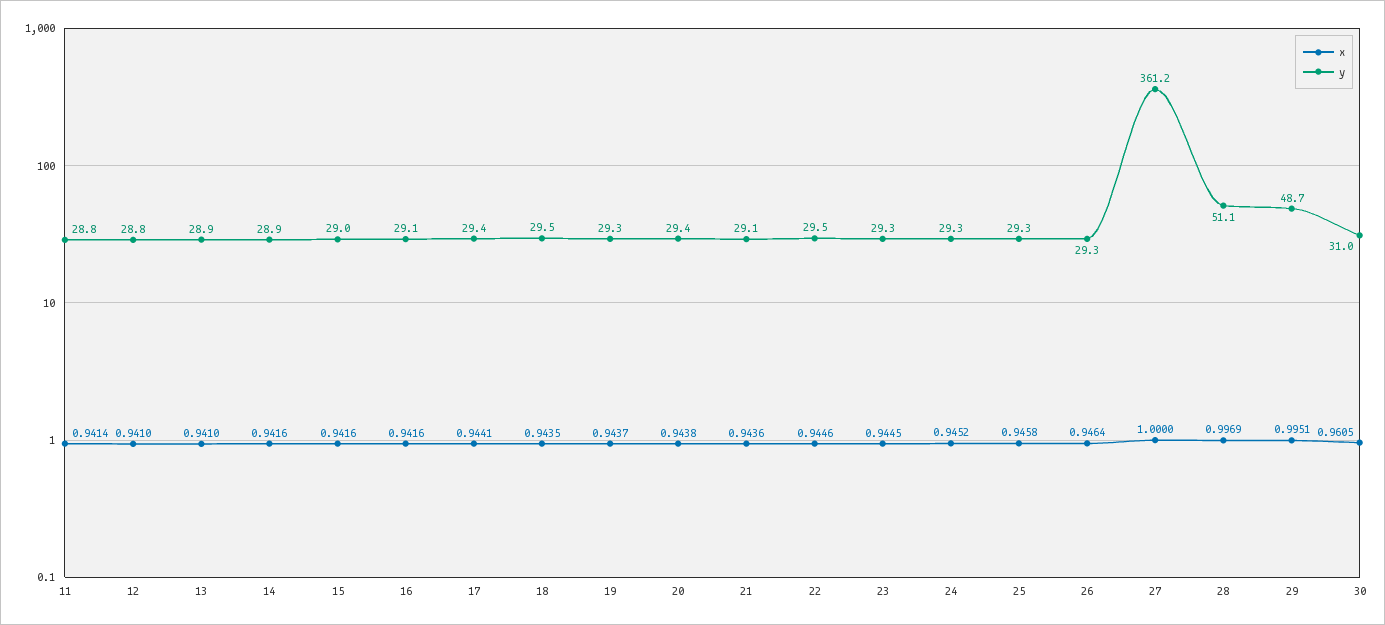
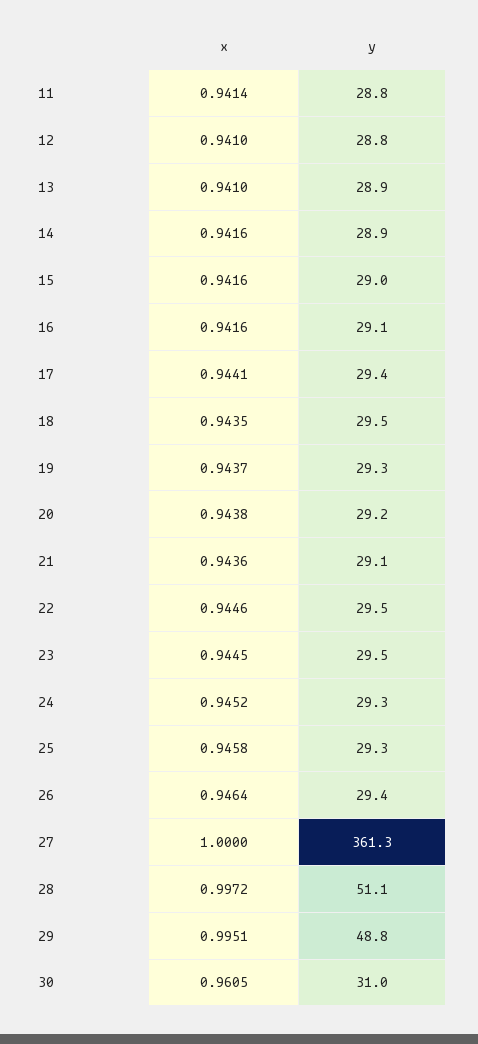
y, 20: 29.4 -> 29.2
y, 23: 29.3 -> 29.5
y, 26: 29.3 -> 29.4
y, 27: 361.2 -> 361.3
x, 28: 0.9969 -> 0.9972
y, 29: 48.7 -> 48.8

